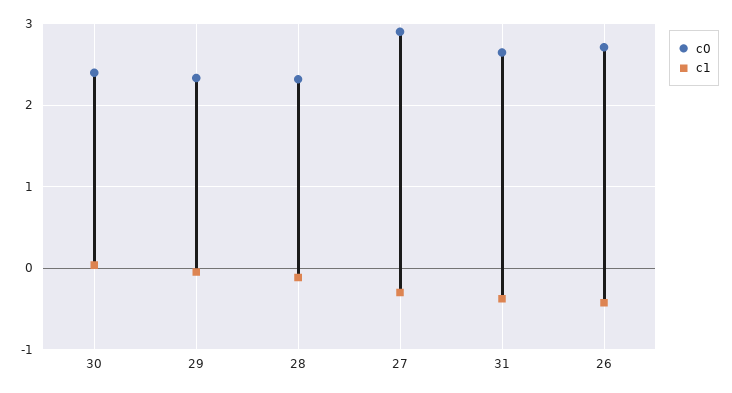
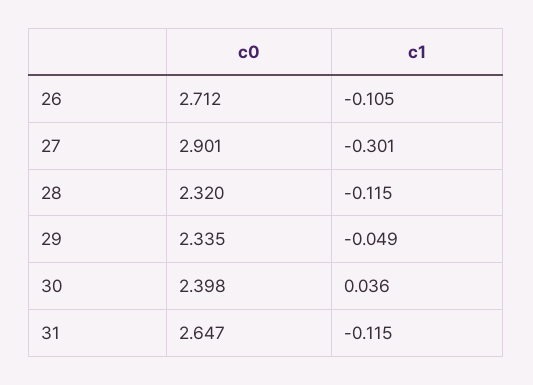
c1, 31: -0.4 -> -0.115
c1, 26: -0.4 -> -0.105

